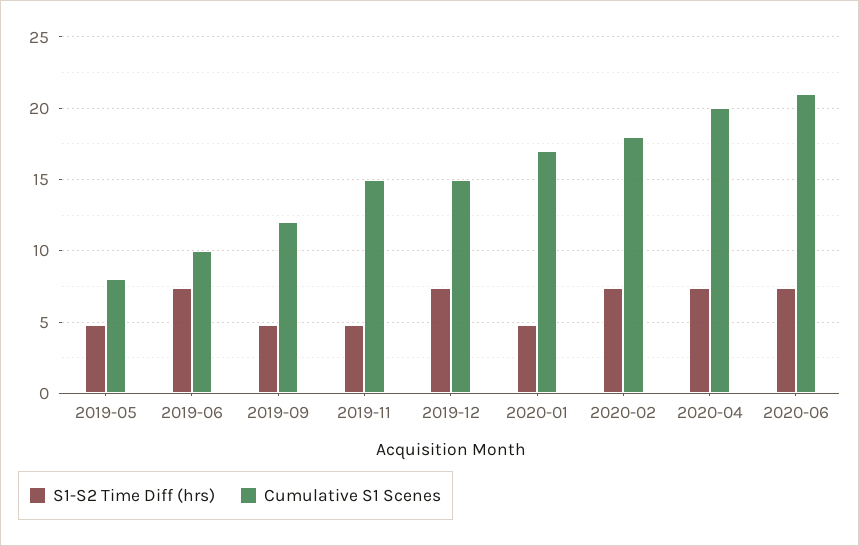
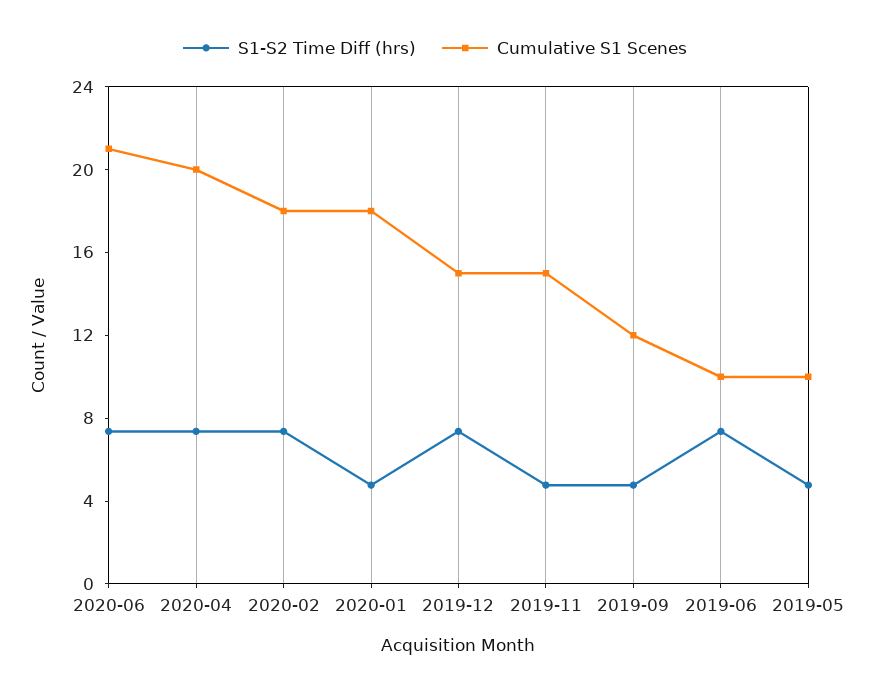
Cumulative S1 Scenes, 2019-05: 8 -> 10
Cumulative S1 Scenes, 2020-01: 17 -> 18

